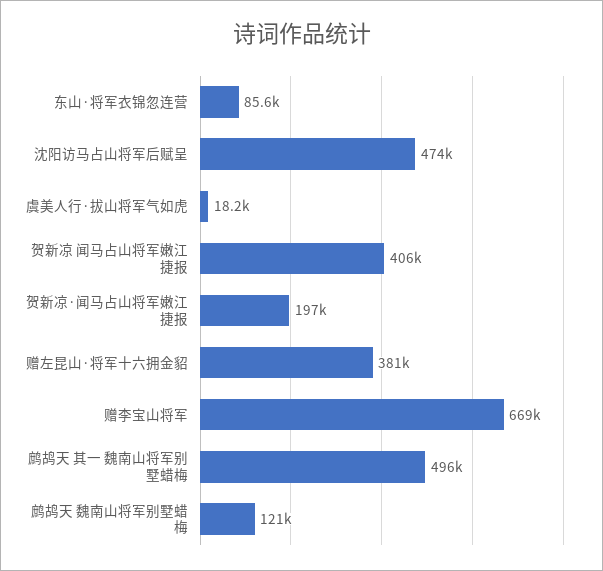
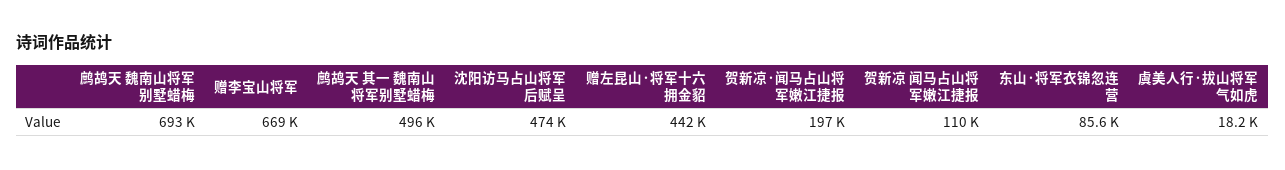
贺新凉 闻马占山将军嫩江捷报: 406000 -> 110000
赠左昆山·将军十六拥金貂: 381000 -> 442000
鹧鸪天 魏南山将军别墅蜡梅: 121000 -> 693000

